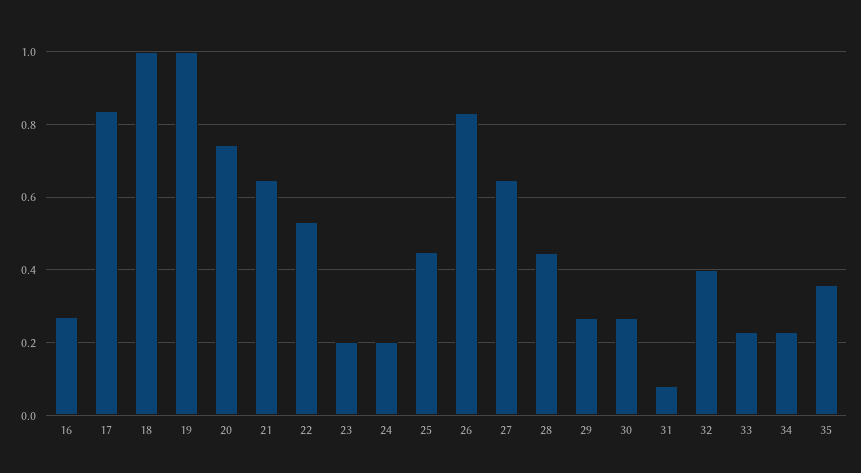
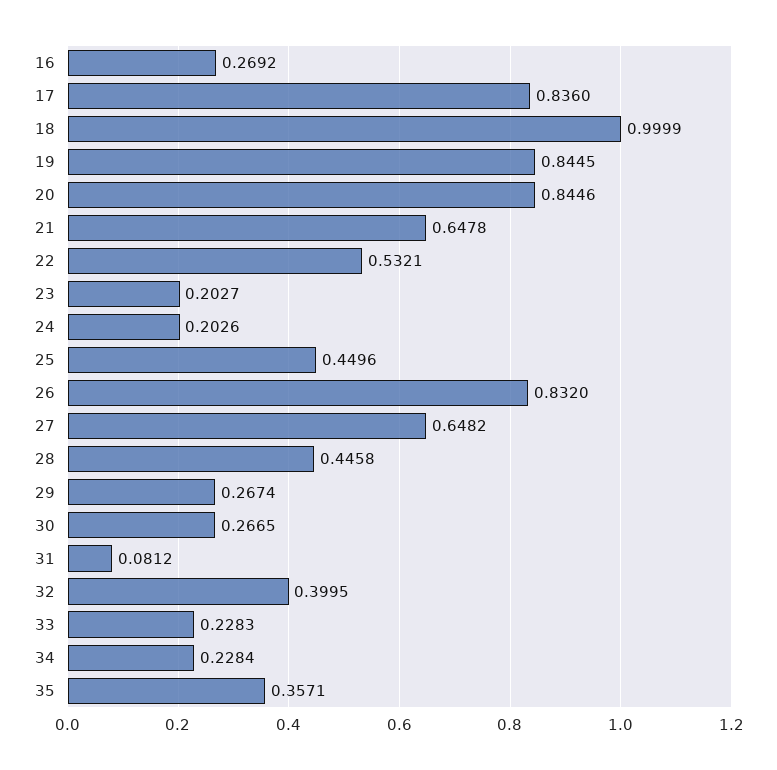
19: 1 -> 0.8445
20: 0.74 -> 0.8446

